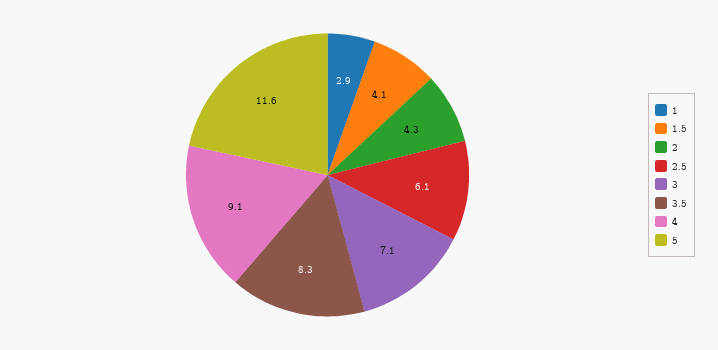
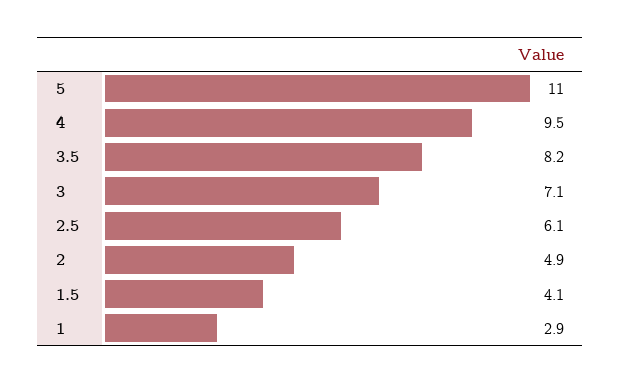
2: 4.3 -> 4.9
3.5: 8.3 -> 8.2
4: 9.1 -> 9.5
5: 11.6 -> 11

